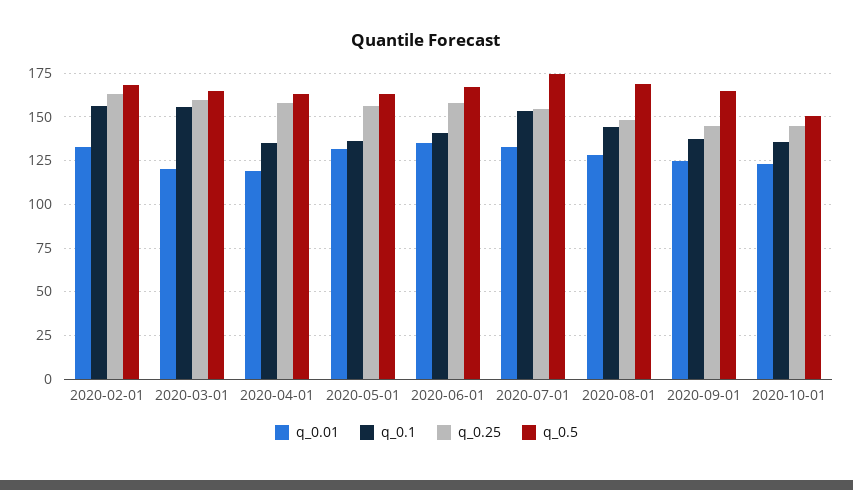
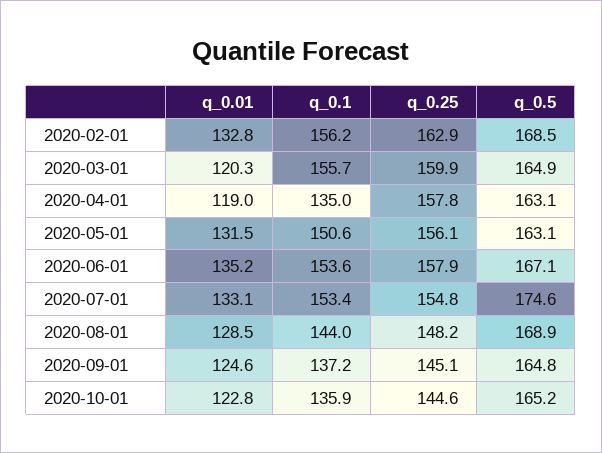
q_0.1, 2020-05-01: 135 -> 150.6
q_0.1, 2020-06-01: 140 -> 153.6
q_0.5, 2020-10-01: 150 -> 165.2

